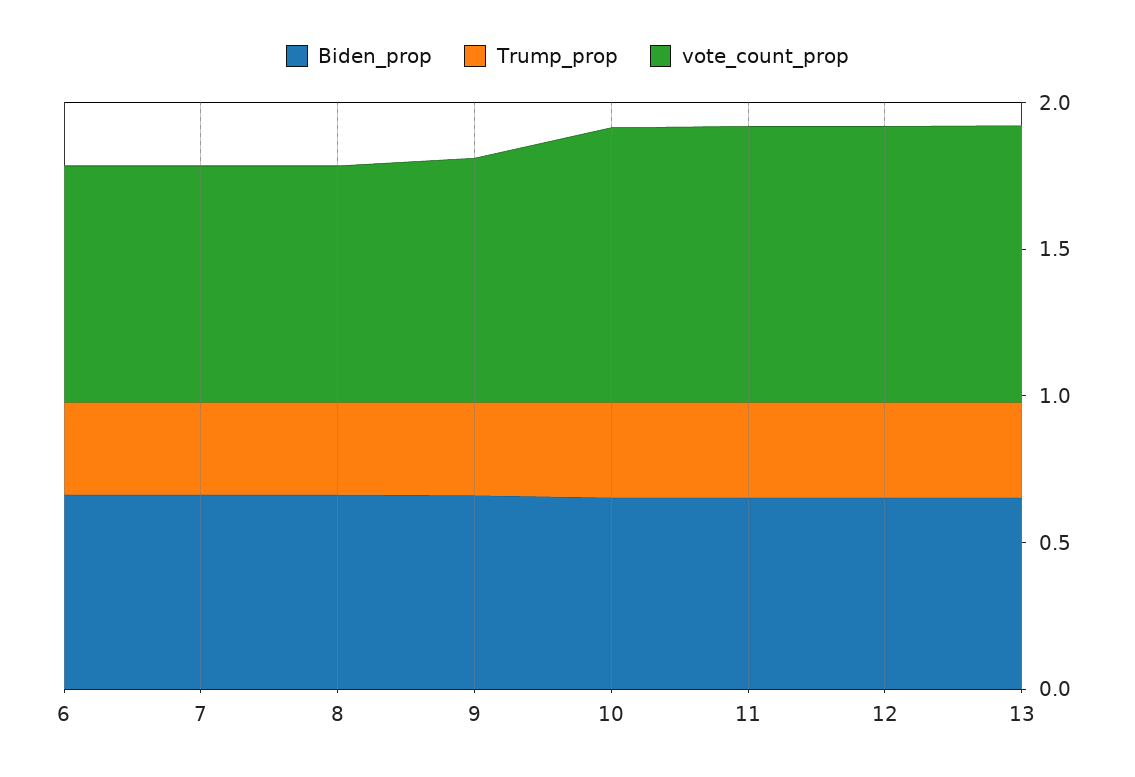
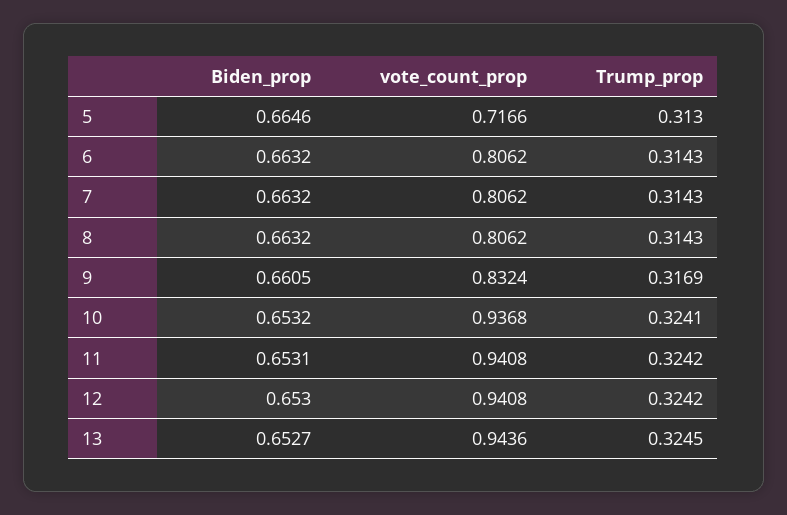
Biden_prop, 5: none -> 0.6646
vote_count_prop, 5: none -> 0.7166
Trump_prop, 5: none -> 0.313

